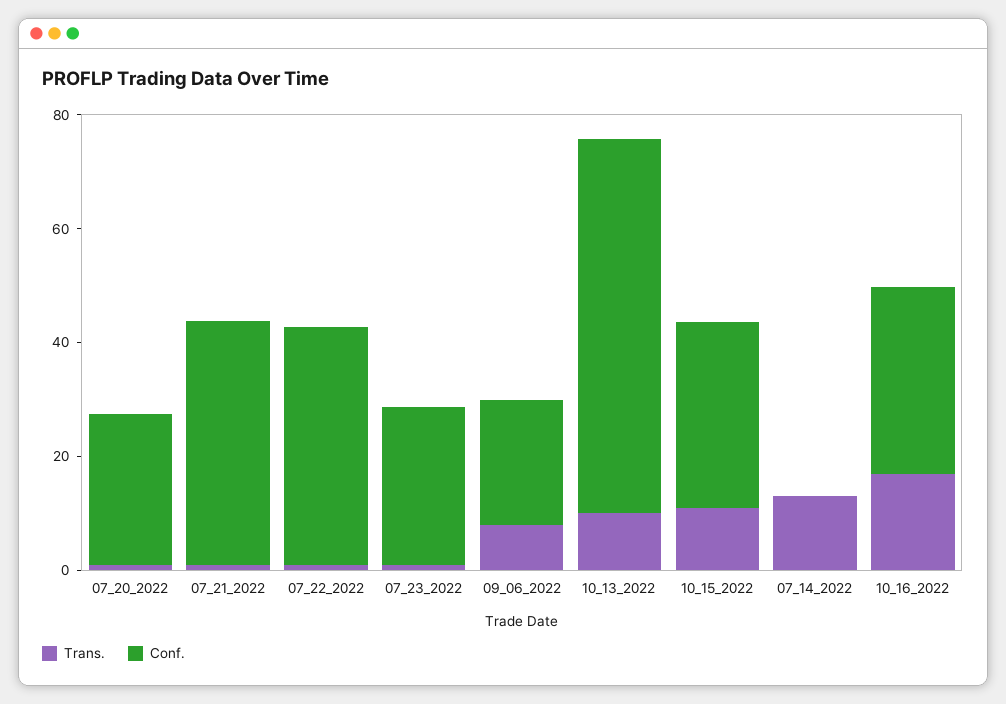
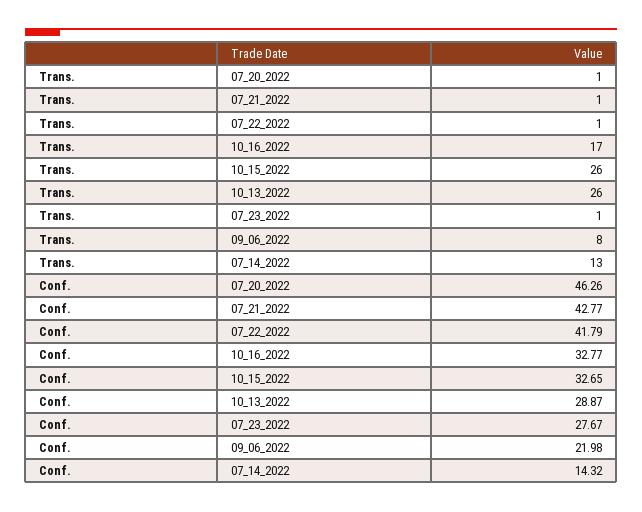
Conf., 07_20_2022: 25 -> 46.26
Trans., 10_13_2022: 10 -> 26
Conf., 10_13_2022: 65 -> 28.87
Trans., 10_15_2022: 10 -> 26
Conf., 07_14_2022: 0 -> 14.32

